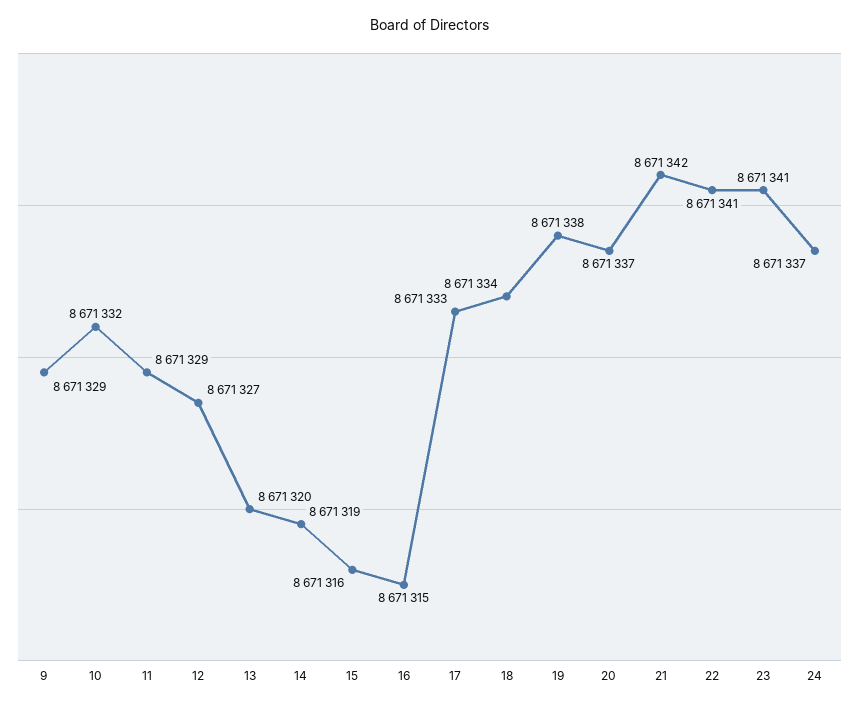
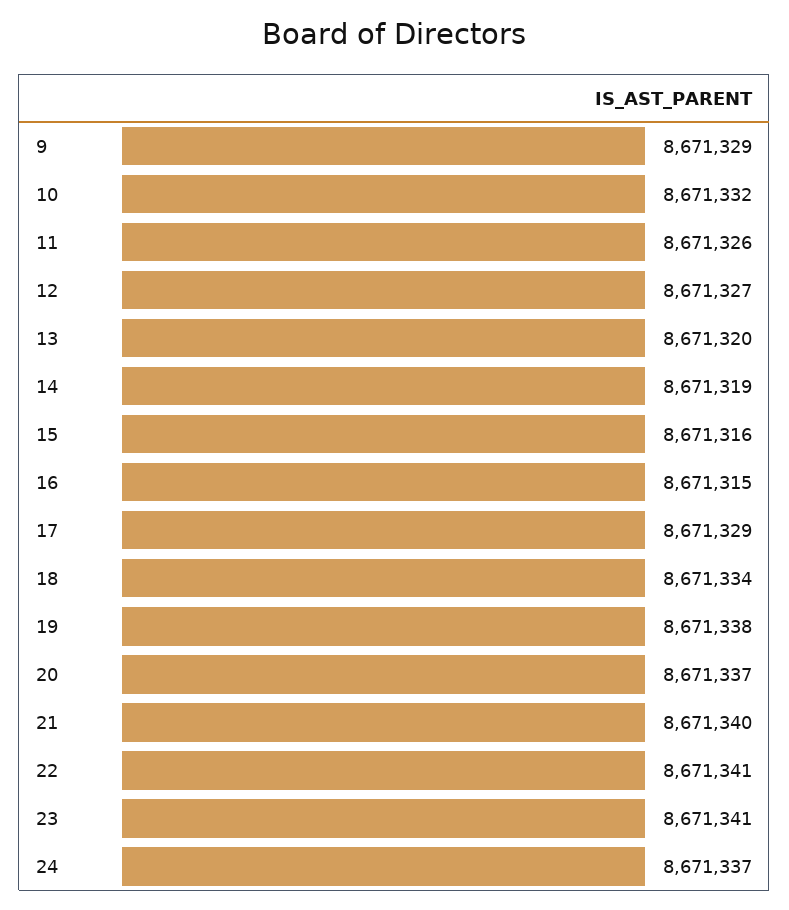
11: 8671329 -> 8671326
17: 8671333 -> 8671329
21: 8671342 -> 8671340

